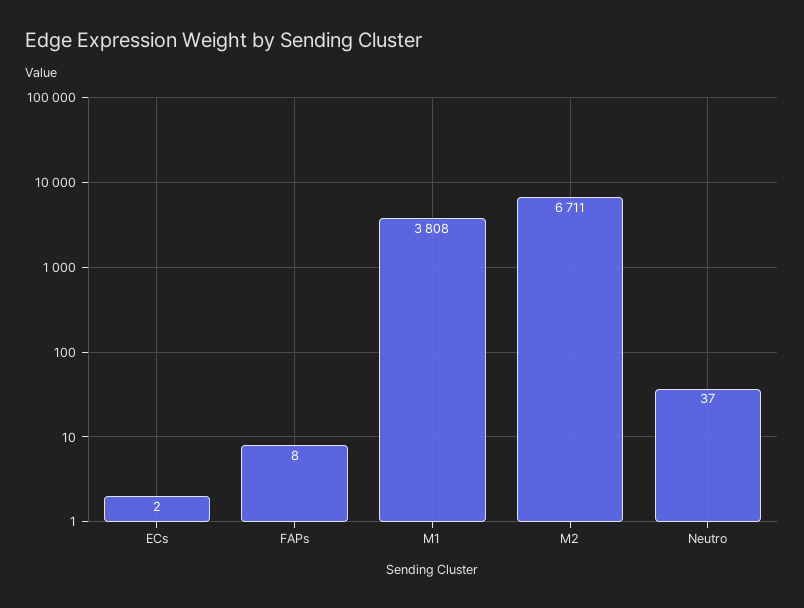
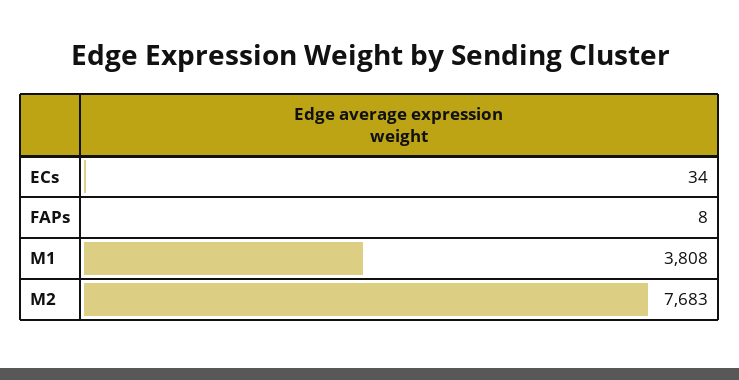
ECs: 2 -> 34
M2: 6711 -> 7683
Neutro: 37 -> none

